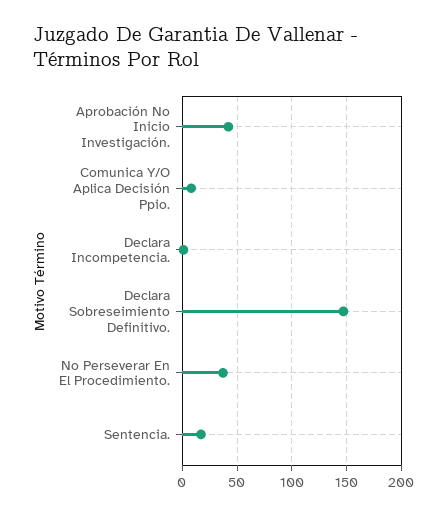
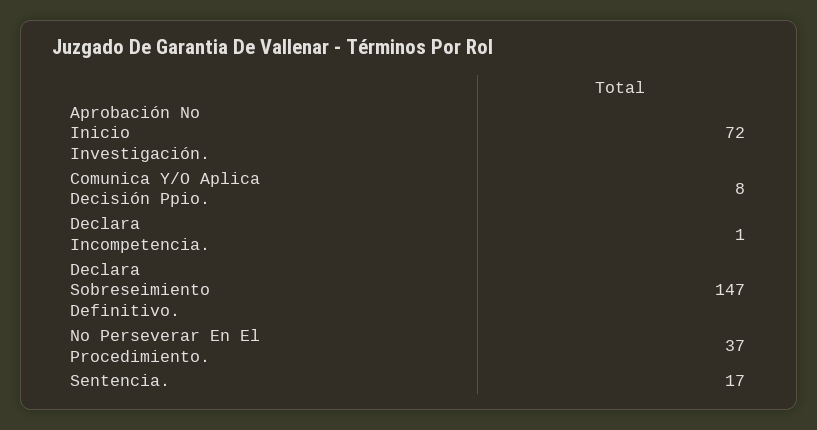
Aprobación No Inicio Investigación.: 40 -> 72

